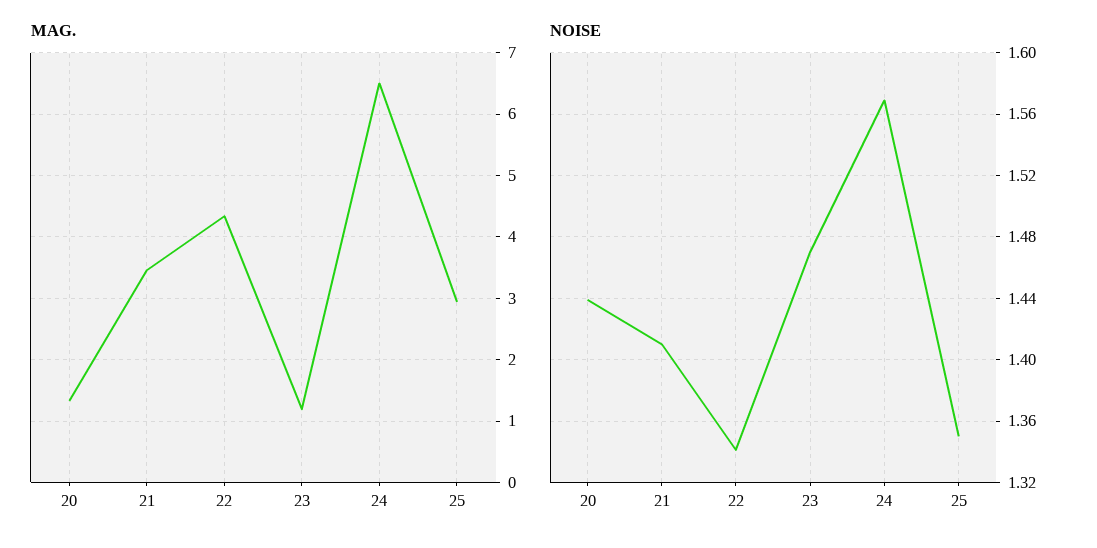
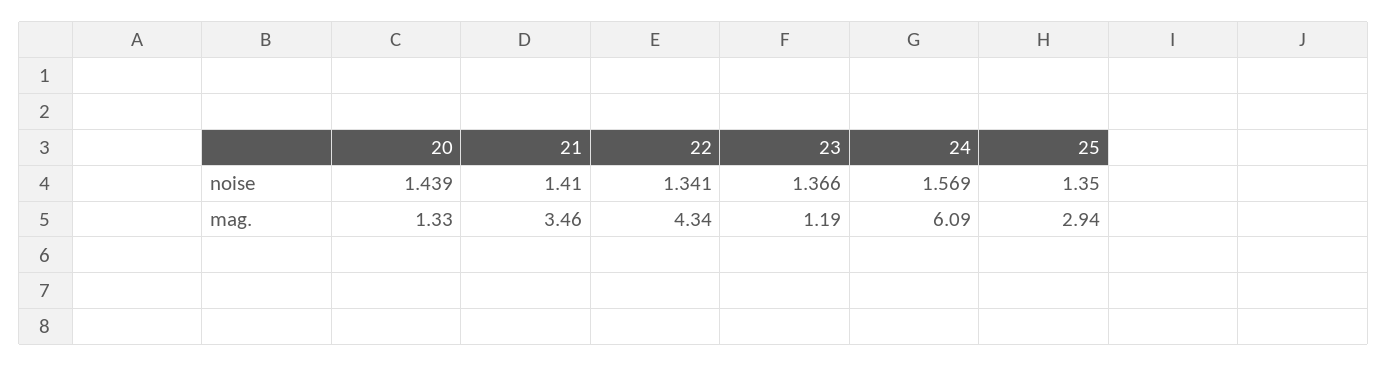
MAG., 24: 6.5 -> 6.09
NOISE, 23: 1.47 -> 1.366

